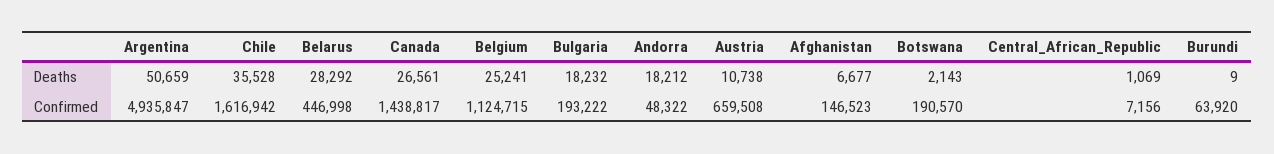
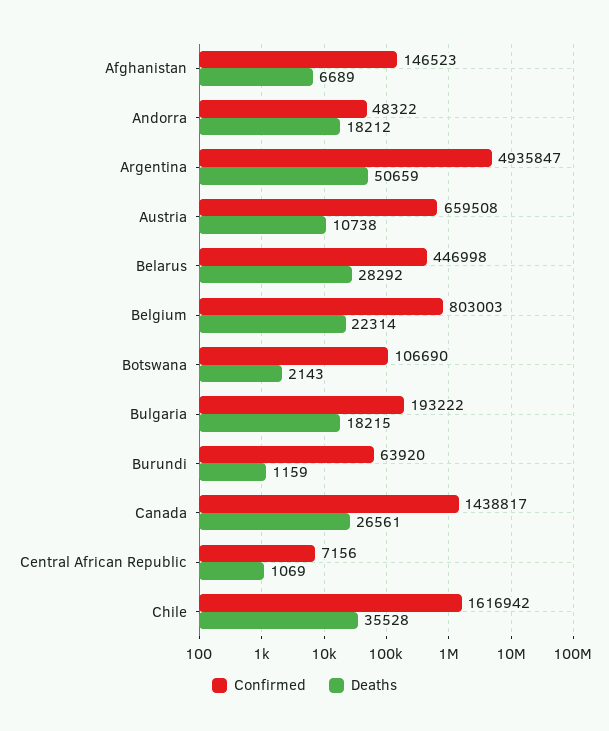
Deaths, Belgium: 25241 -> 22314
Deaths, Bulgaria: 18232 -> 18215
Deaths, Afghanistan: 6677 -> 6689
Deaths, Burundi: 9 -> 1159
Confirmed, Belgium: 1124715 -> 803003
Confirmed, Botswana: 190570 -> 106690

